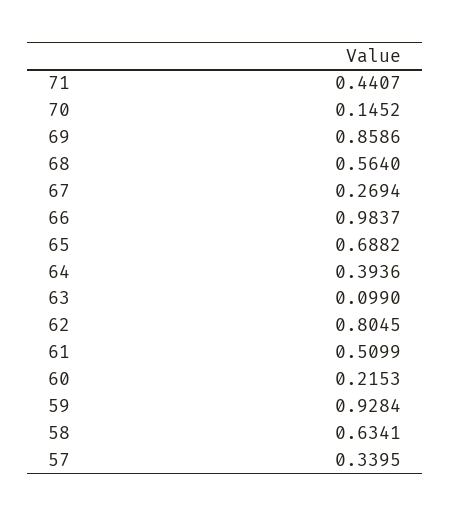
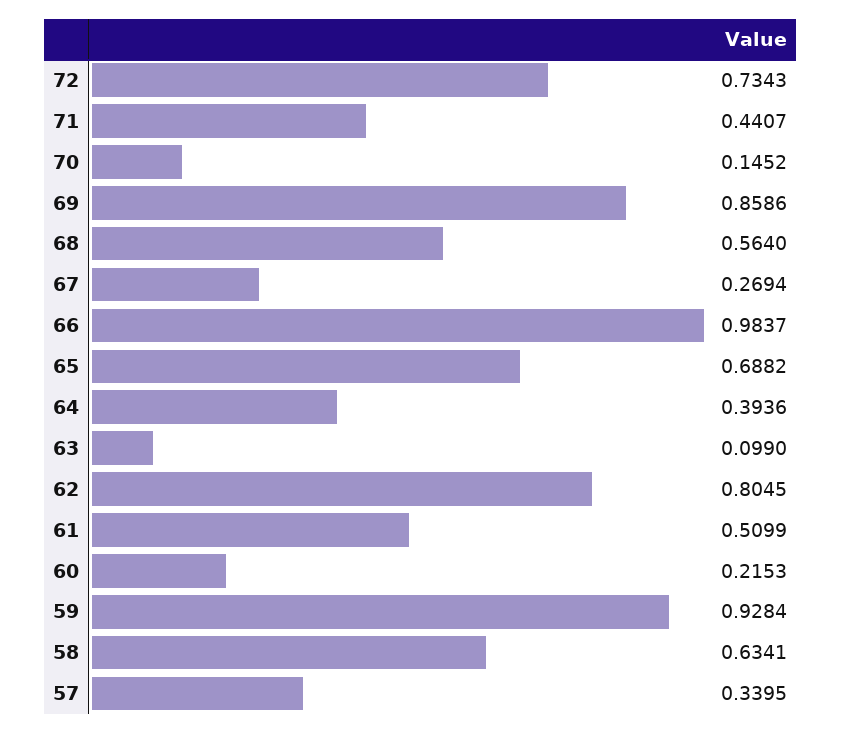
72: none -> 0.7343

